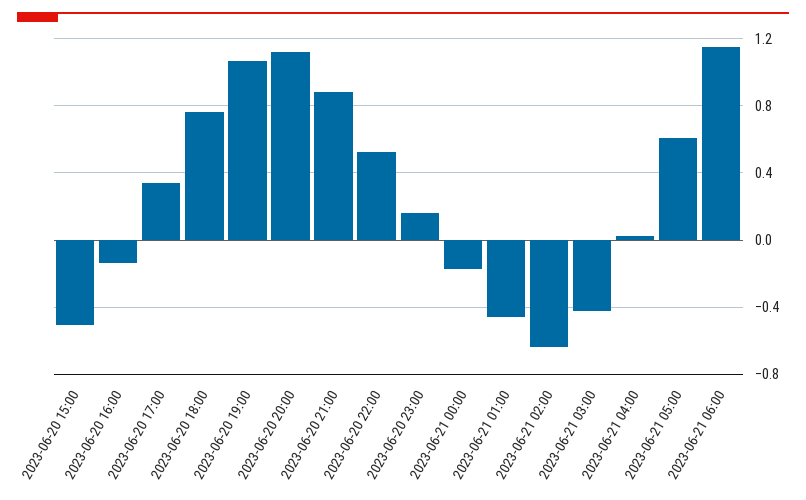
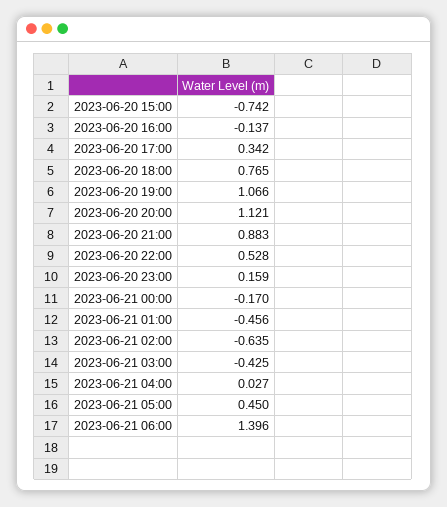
2023-06-20 15:00: -0.5 -> -0.742
2023-06-21 05:00: 0.6 -> 0.45
2023-06-21 06:00: 1.15 -> 1.396

